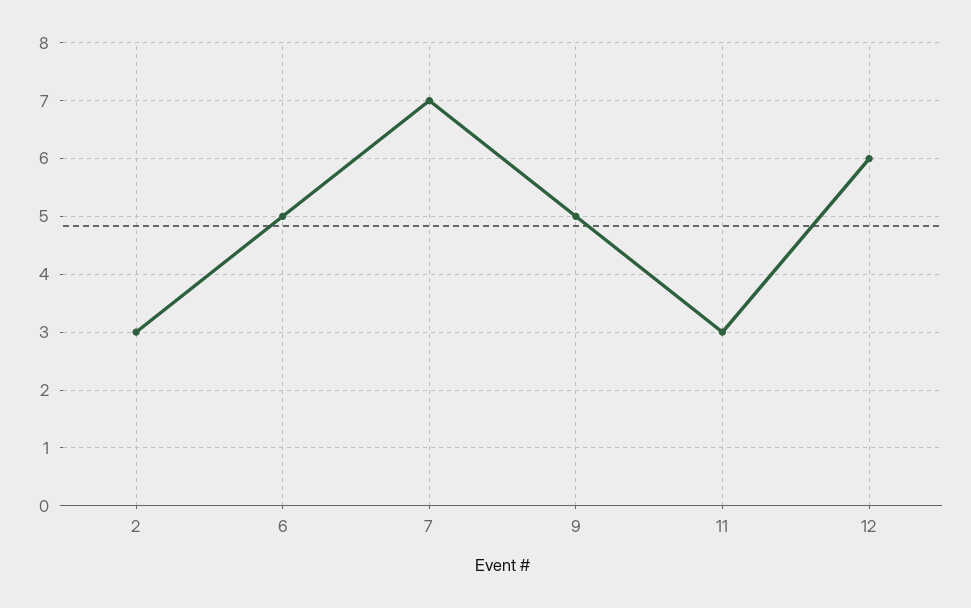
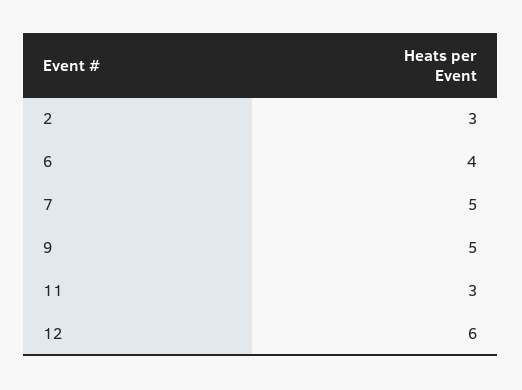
6: 5 -> 4
7: 7 -> 5

